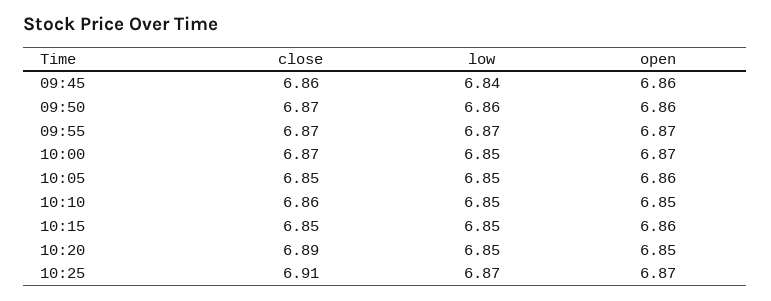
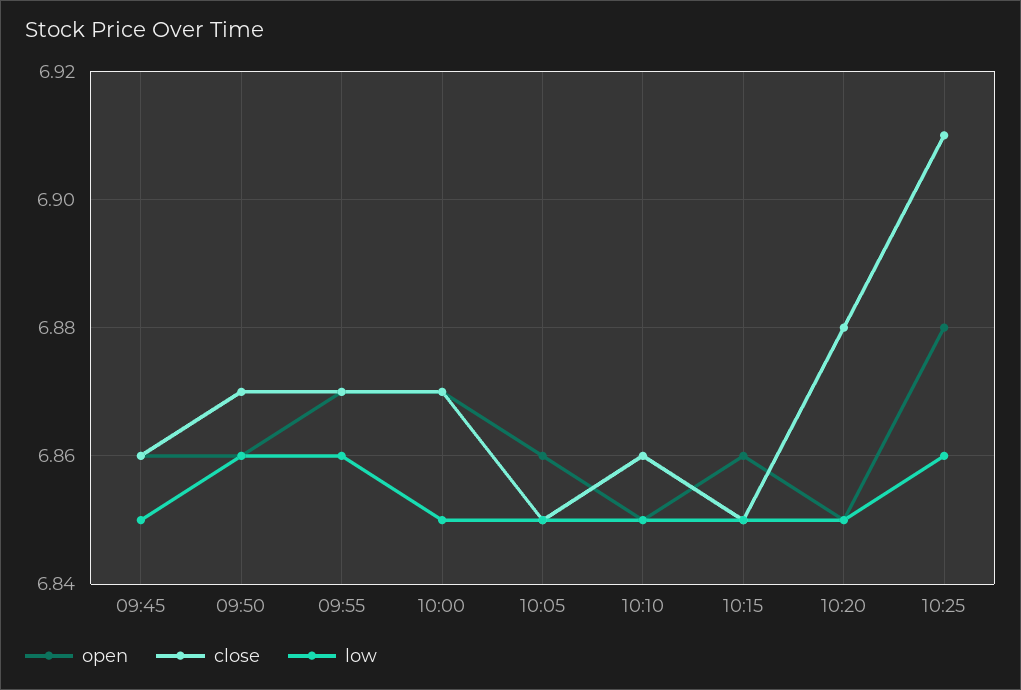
low, 09:45: 6.84 -> 6.85
low, 09:55: 6.87 -> 6.86
close, 10:20: 6.89 -> 6.88
low, 10:25: 6.87 -> 6.86
open, 10:25: 6.87 -> 6.88

